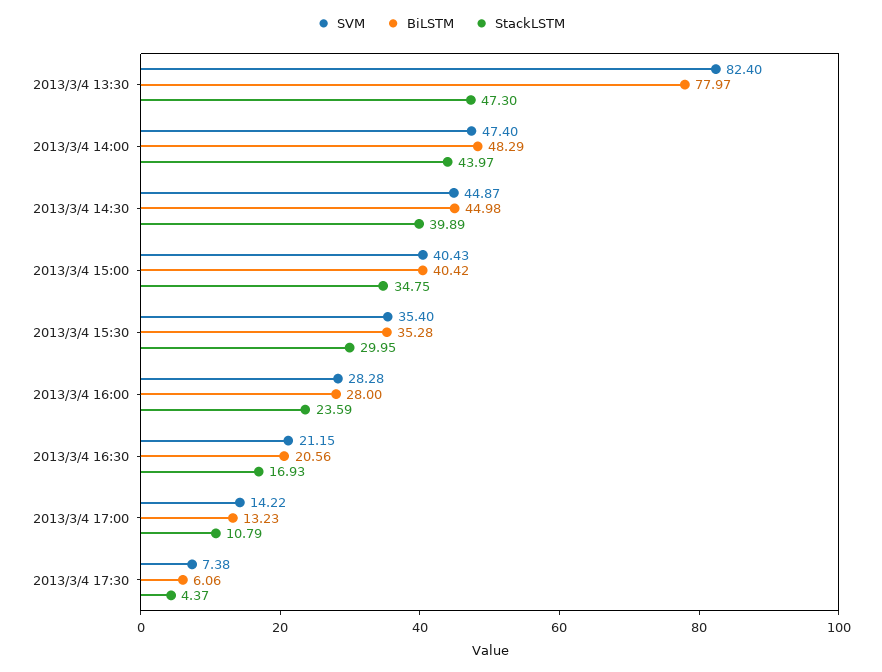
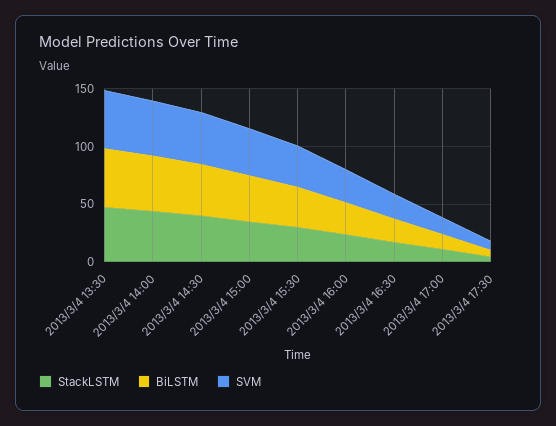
SVM, 2013/3/4 13:30: 82.4 -> 50
BiLSTM, 2013/3/4 13:30: 77.97 -> 50

